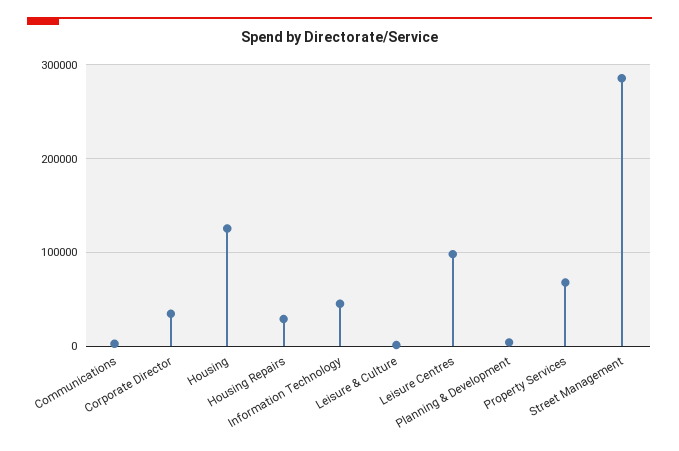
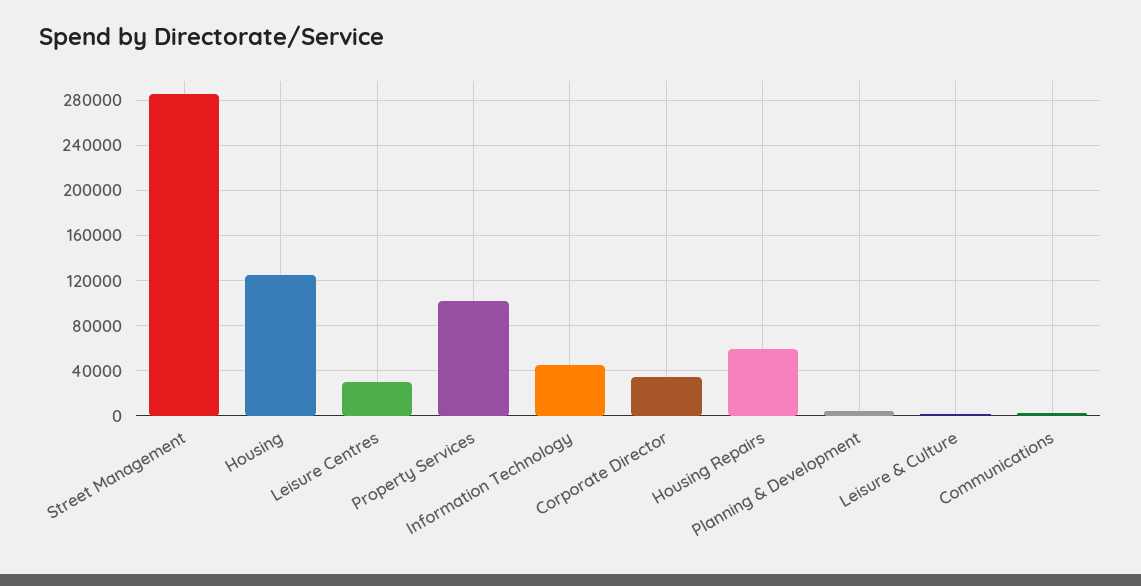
Housing Repairs: 30000 -> 60000
Leisure Centres: 100000 -> 30000
Property Services: 70000 -> 100000

